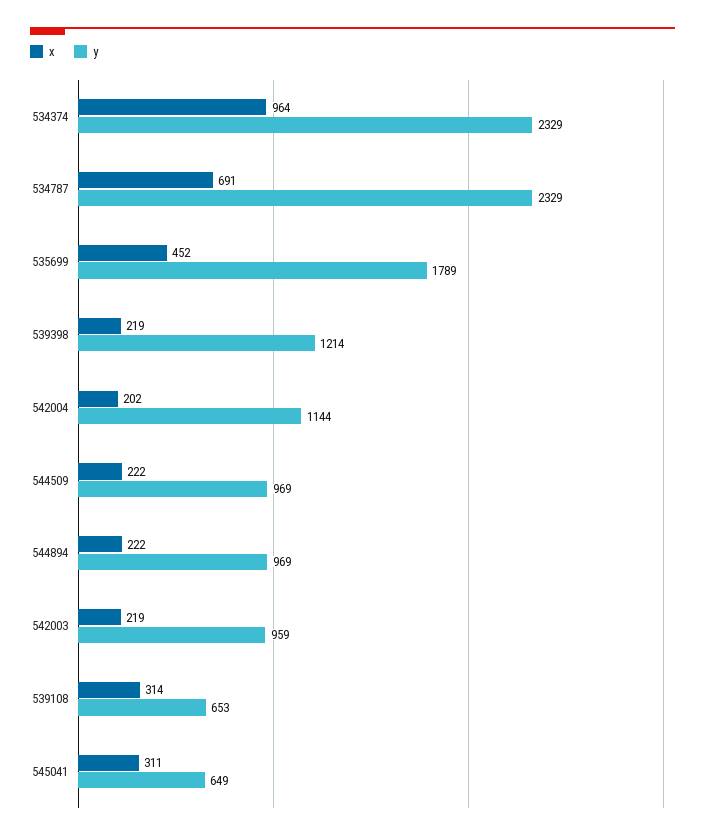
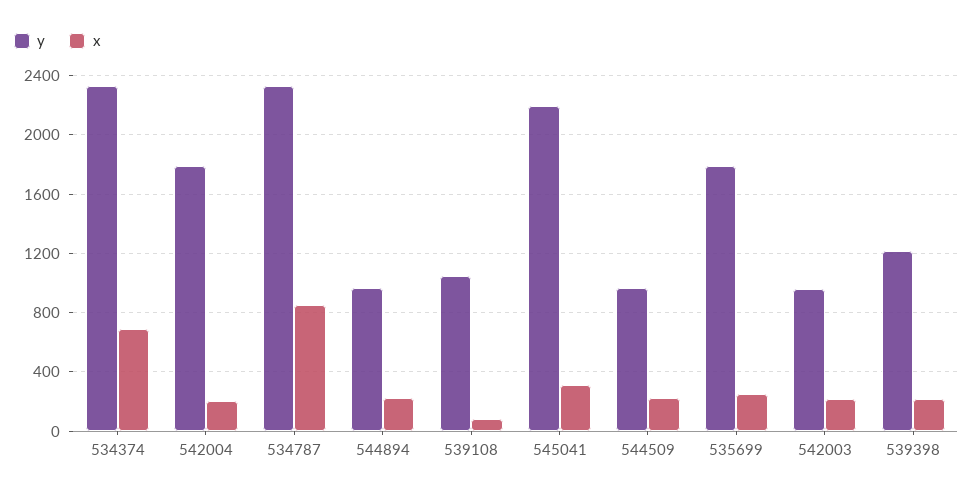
x, 534374: 964 -> 700
x, 534787: 691 -> 850
x, 535699: 452 -> 250
y, 542004: 1144 -> 1800
x, 539108: 314 -> 100
y, 539108: 653 -> 1050
y, 545041: 649 -> 2200

